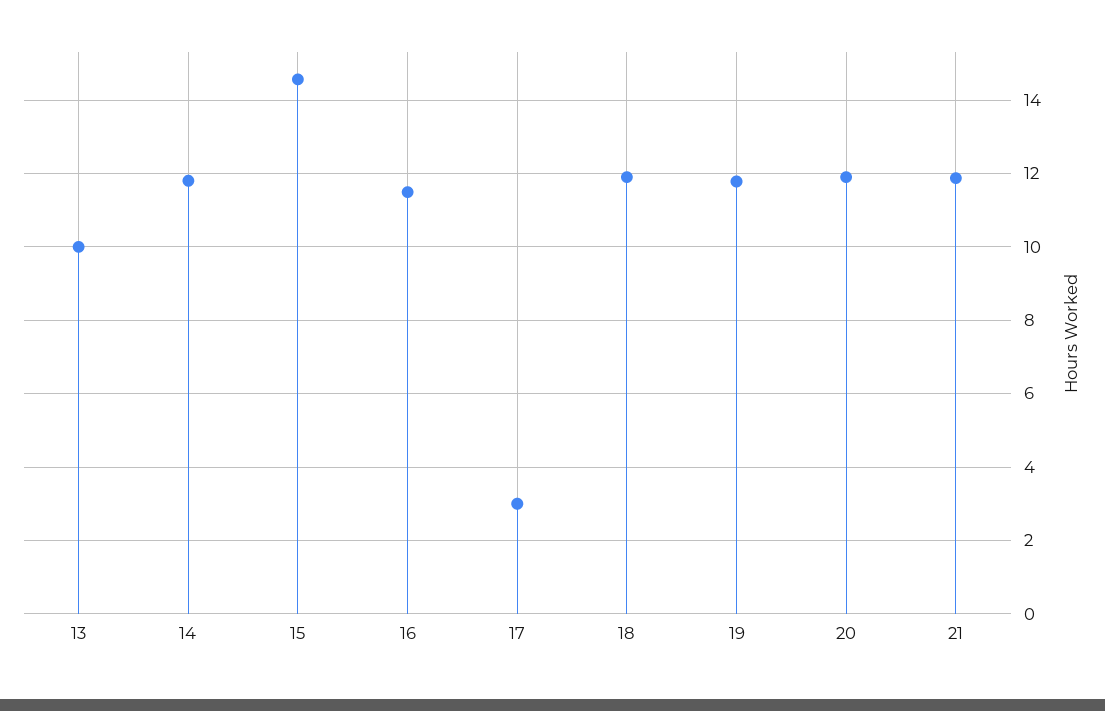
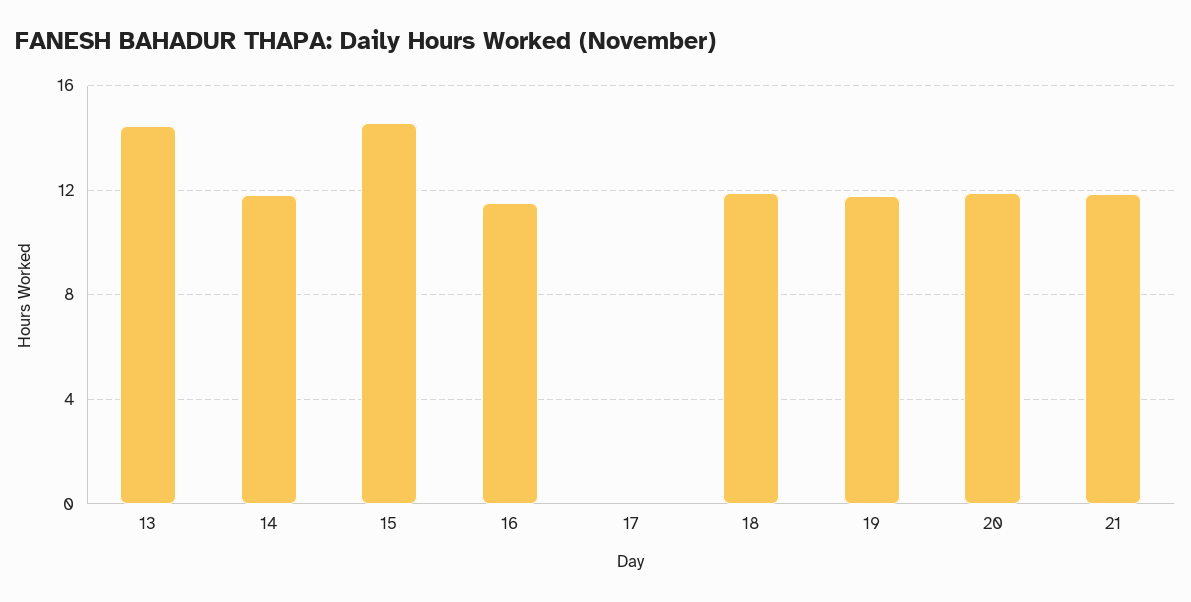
13: 10 -> 14.5
17: 3 -> 0

